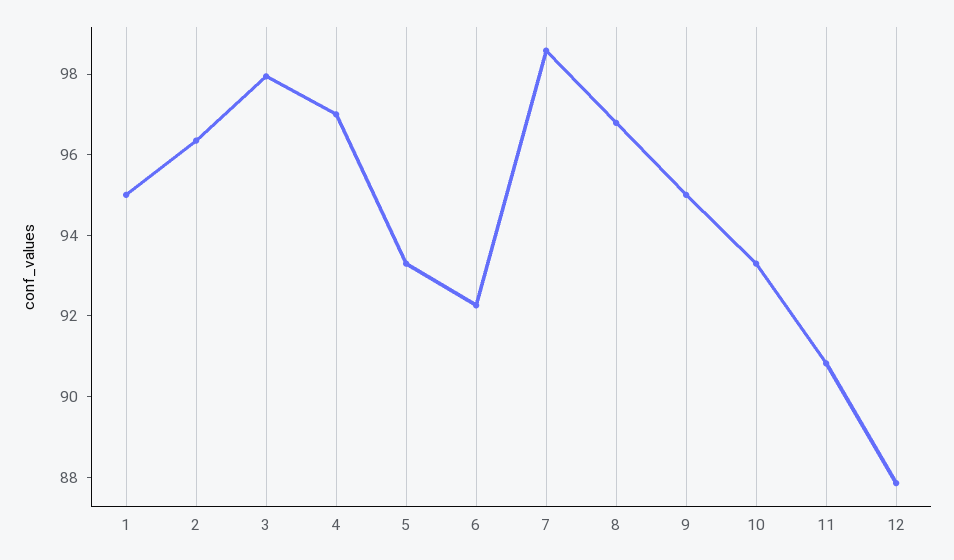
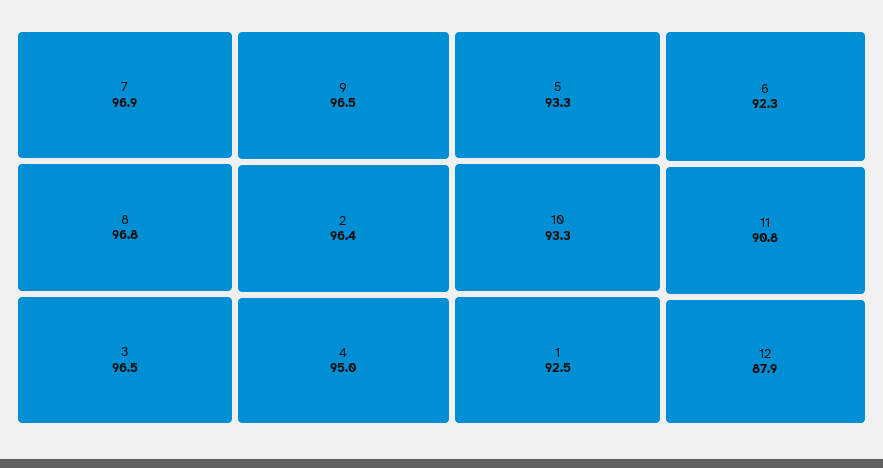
1: 95 -> 92.5
3: 98 -> 96.5
4: 97 -> 95
7: 98.5 -> 96.9
9: 95 -> 96.5

